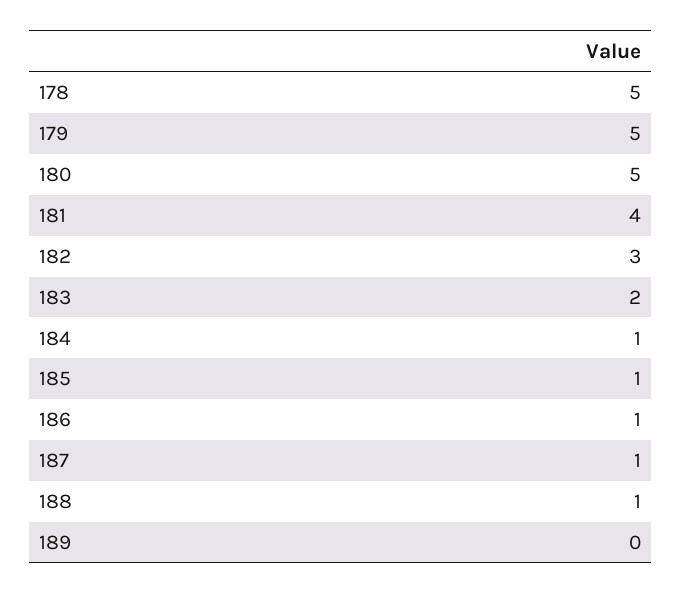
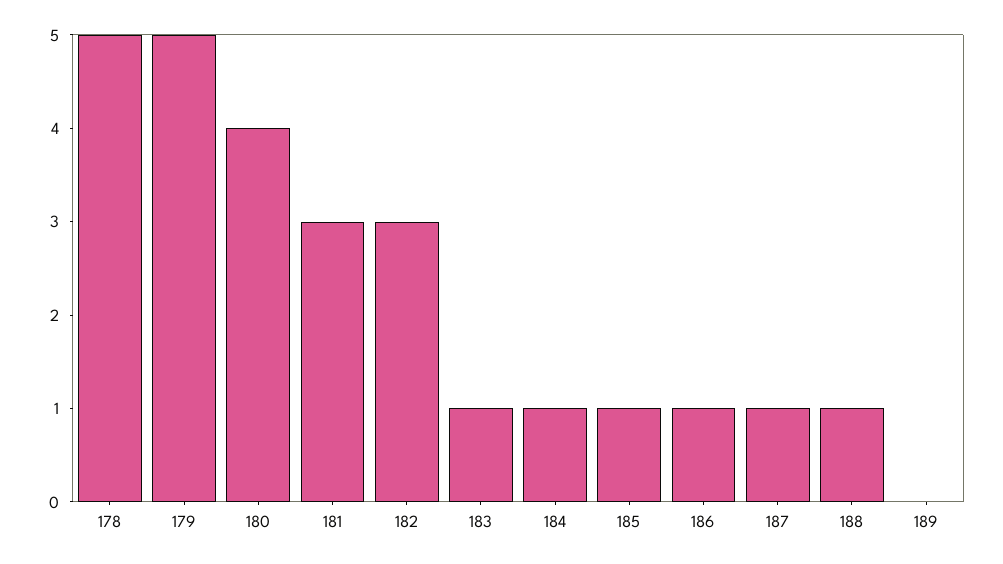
180: 5 -> 4
181: 4 -> 3
183: 2 -> 1

